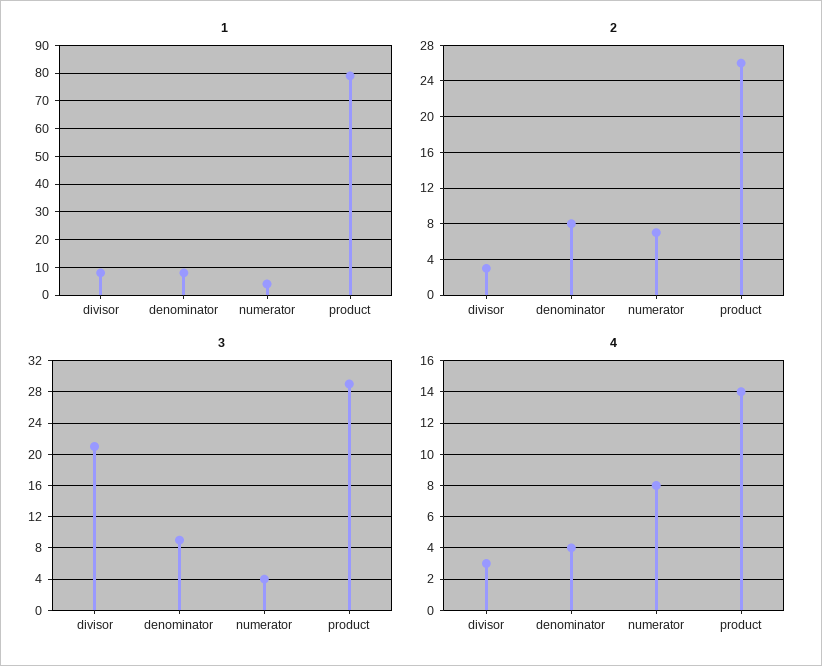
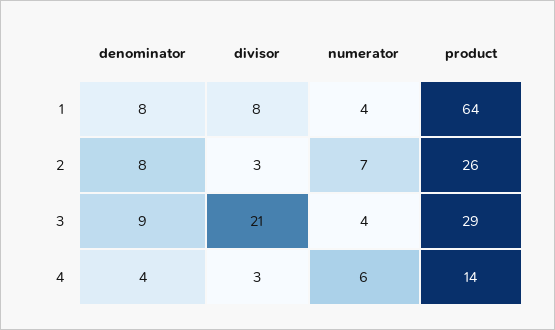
1, product: 80 -> 64
4, numerator: 8 -> 6

